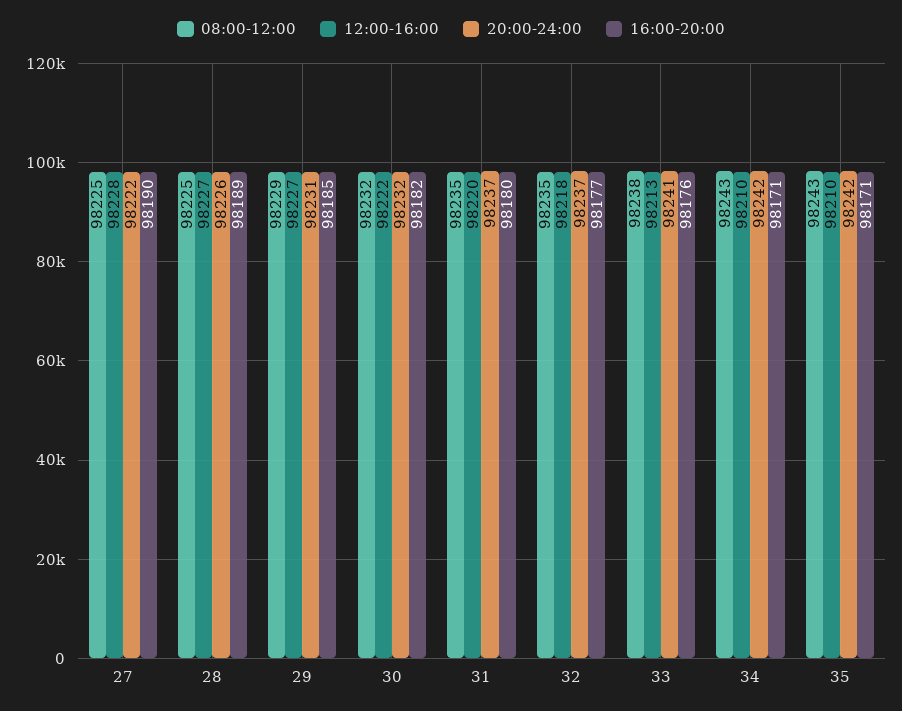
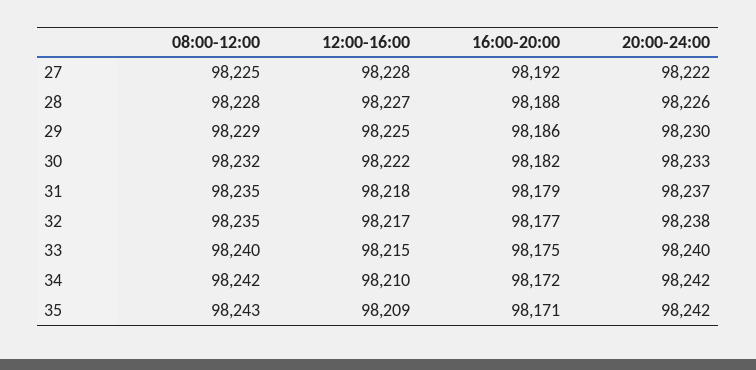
16:00-20:00, 27: 98190 -> 98192
08:00-12:00, 28: 98225 -> 98228
16:00-20:00, 28: 98189 -> 98188
12:00-16:00, 29: 98227 -> 98225
20:00-24:00, 29: 98231 -> 98230
16:00-20:00, 29: 98185 -> 98186
20:00-24:00, 30: 98232 -> 98233
12:00-16:00, 31: 98220 -> 98218
16:00-20:00, 31: 98180 -> 98179
12:00-16:00, 32: 98218 -> 98217
20:00-24:00, 32: 98237 -> 98238
08:00-12:00, 33: 98238 -> 98240
12:00-16:00, 33: 98213 -> 98215
20:00-24:00, 33: 98241 -> 98240
16:00-20:00, 33: 98176 -> 98175
08:00-12:00, 34: 98243 -> 98242
16:00-20:00, 34: 98171 -> 98172
12:00-16:00, 35: 98210 -> 98209

